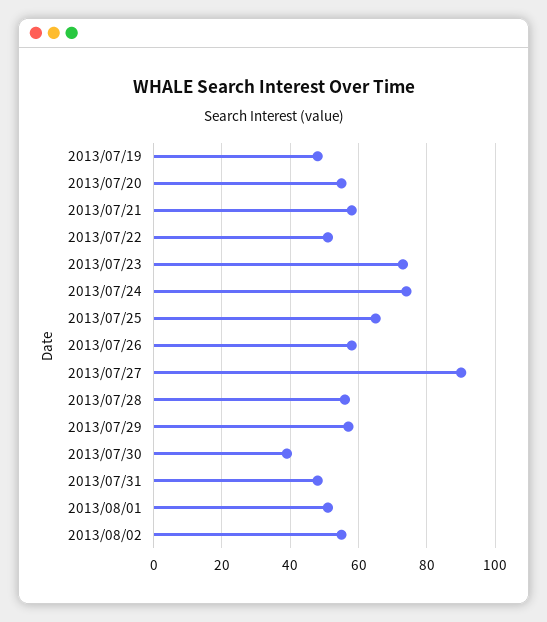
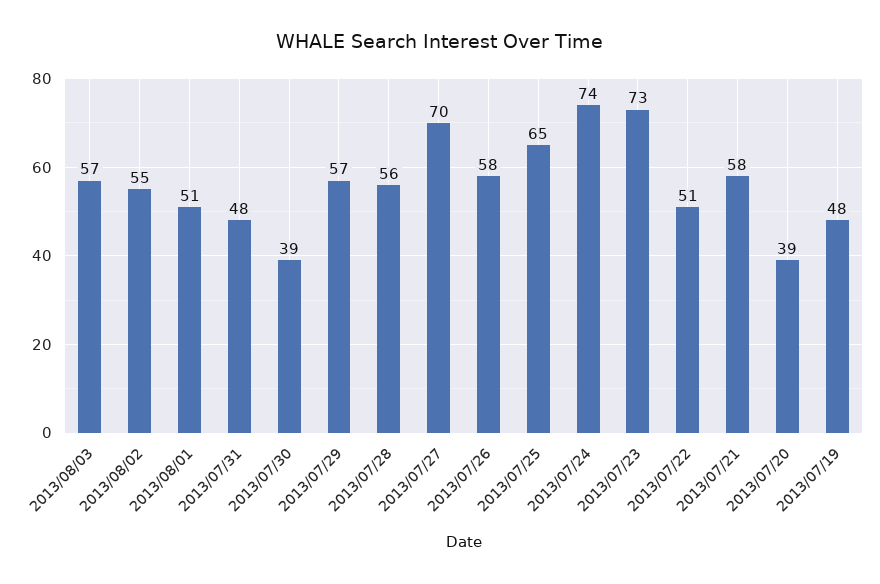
2013/07/20: 55 -> 39
2013/07/27: 90 -> 70
2013/08/03: none -> 57

